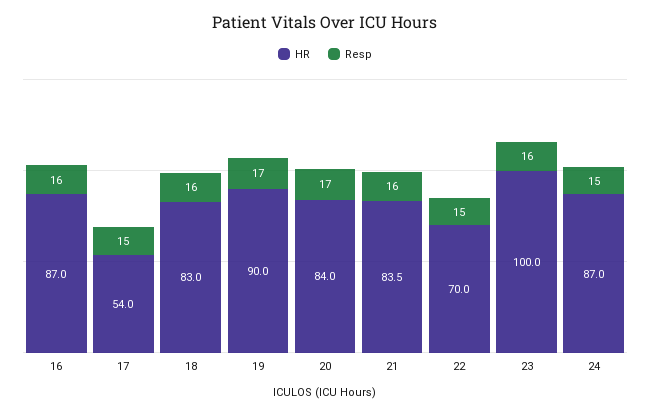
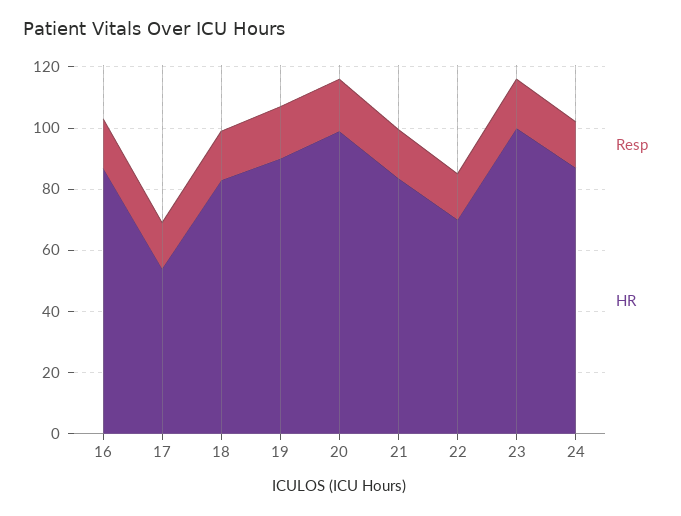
HR, 20: 84 -> 100

